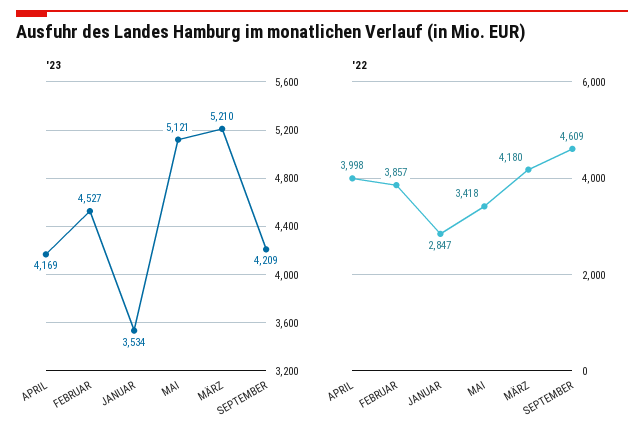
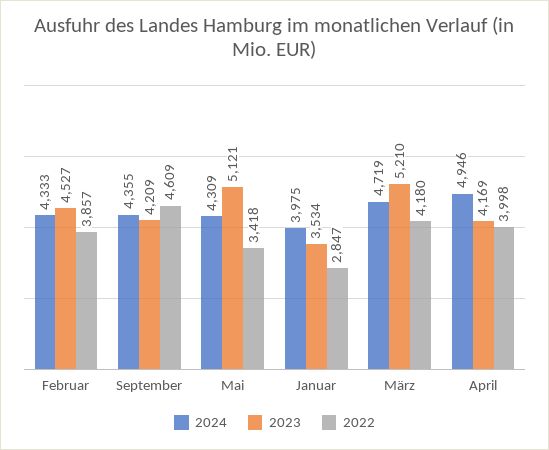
2024, FEBRUAR: none -> 4333
2024, SEPTEMBER: none -> 4355
2024, MAI: none -> 4309
2024, JANUAR: none -> 3975
2024, MÄRZ: none -> 4719
2024, APRIL: none -> 4946

